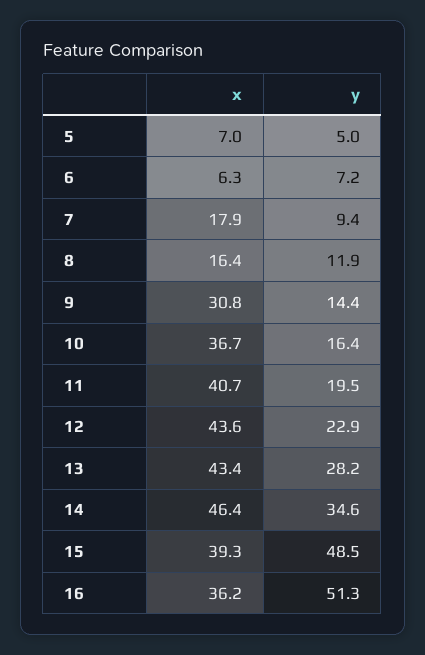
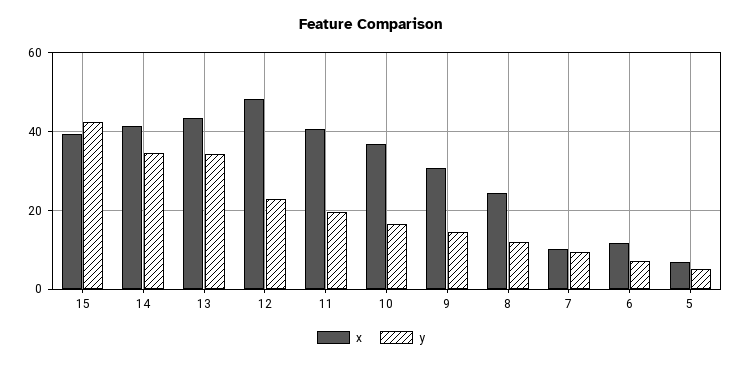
x, 6: 6.3 -> 12
x, 7: 17.9 -> 10
x, 8: 16.4 -> 24
x, 12: 43.6 -> 48
y, 13: 28.2 -> 34
x, 14: 46.4 -> 42
y, 15: 48.5 -> 42
x, 16: 36.2 -> none
y, 16: 51.3 -> none

